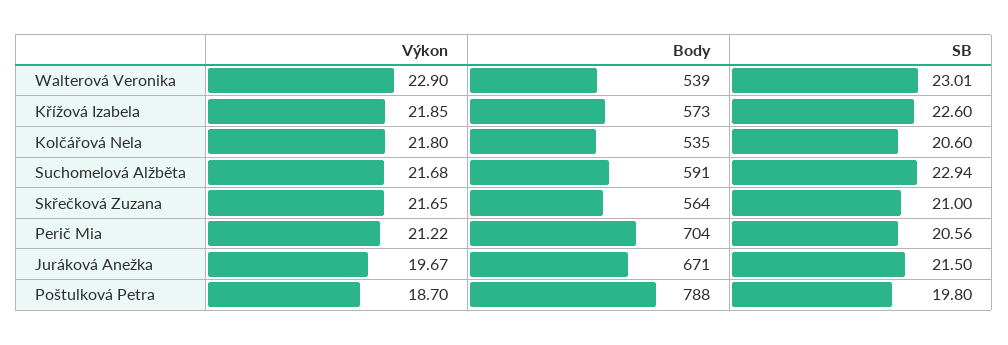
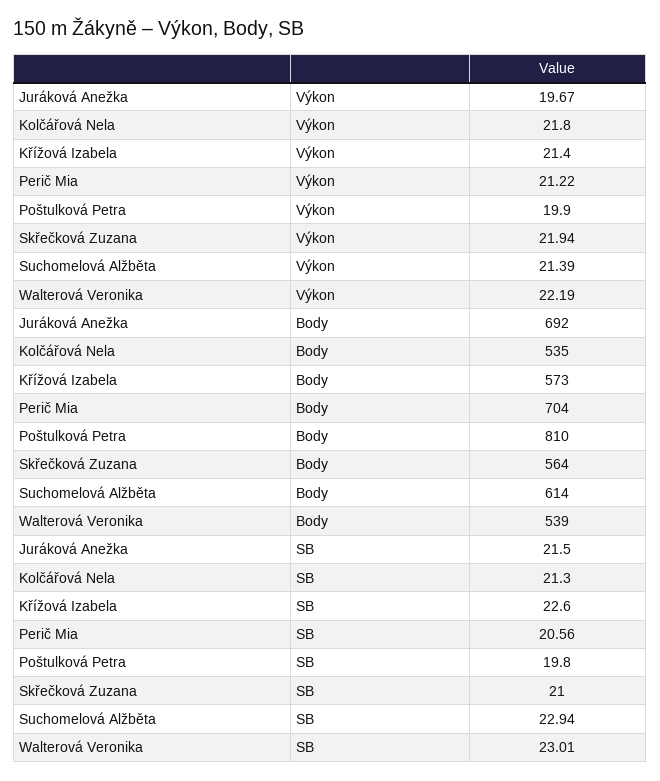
Výkon, Walterová Veronika: 22.9 -> 22.19
Výkon, Křížová Izabela: 21.85 -> 21.4
SB, Kolčářová Nela: 20.6 -> 21.3
Výkon, Suchomelová Alžběta: 21.68 -> 21.39
Body, Suchomelová Alžběta: 591 -> 614
Výkon, Skřečková Zuzana: 21.65 -> 21.94
Body, Juráková Anežka: 671 -> 692
Výkon, Poštulková Petra: 18.7 -> 19.9
Body, Poštulková Petra: 788 -> 810

